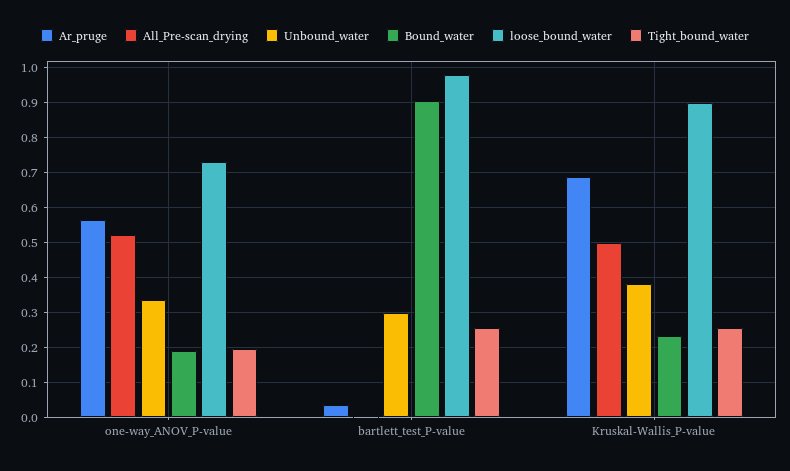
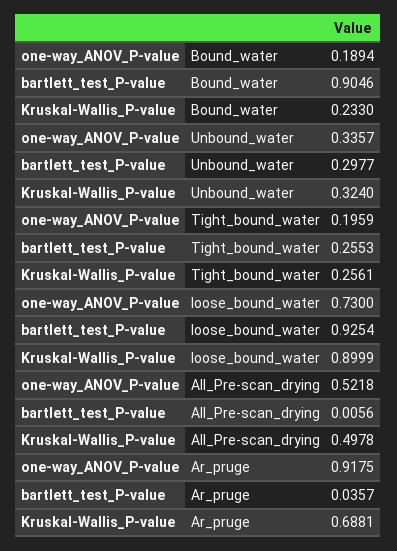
Ar_pruge, one-way_ANOV_P-value: 0.56 -> 0.9175
loose_bound_water, bartlett_test_P-value: 0.98 -> 0.9254
Unbound_water, Kruskal-Wallis_P-value: 0.38 -> 0.324

